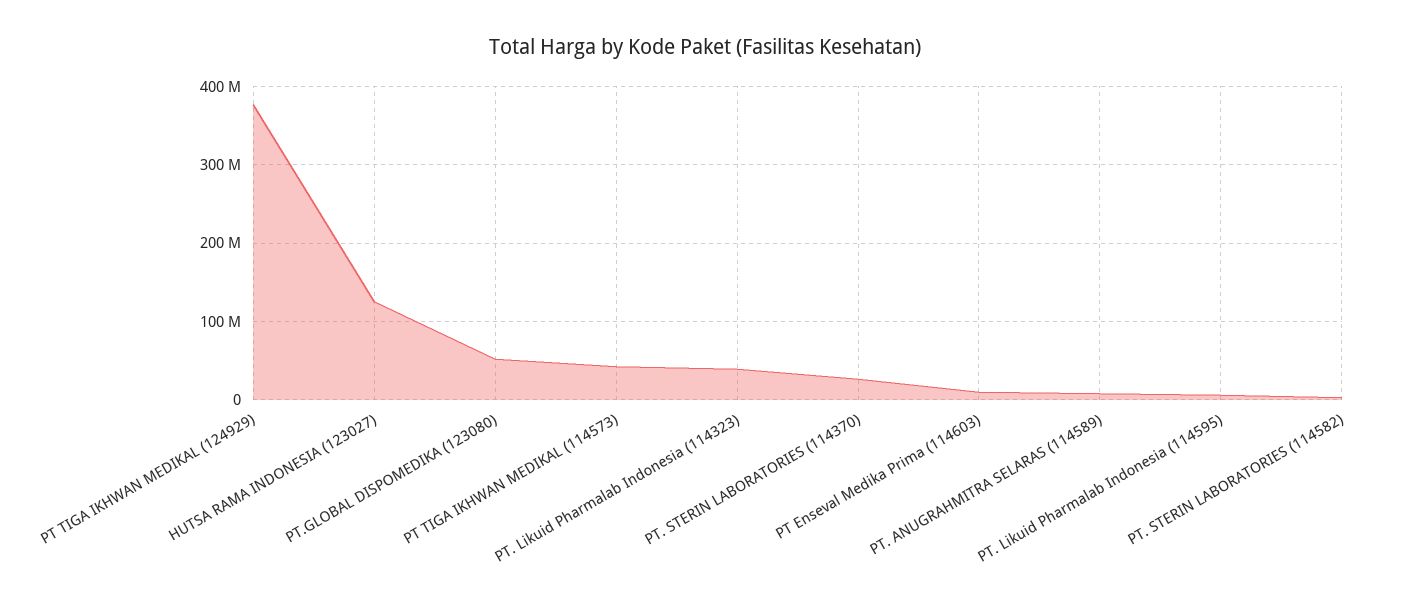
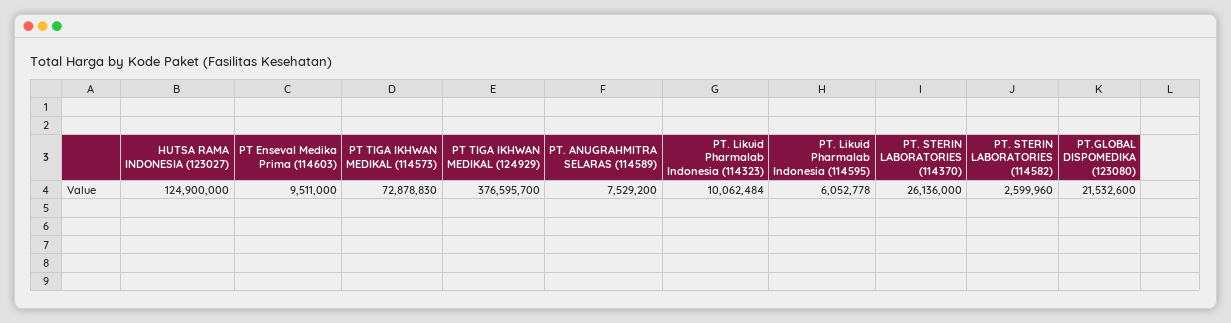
PT.GLOBAL DISPOMEDIKA (123080): 50000000 -> 21532600
PT TIGA IKHWAN MEDIKAL (114573): 40000000 -> 72878830
PT. Likuid Pharmalab Indonesia (114323): 40000000 -> 10062484

